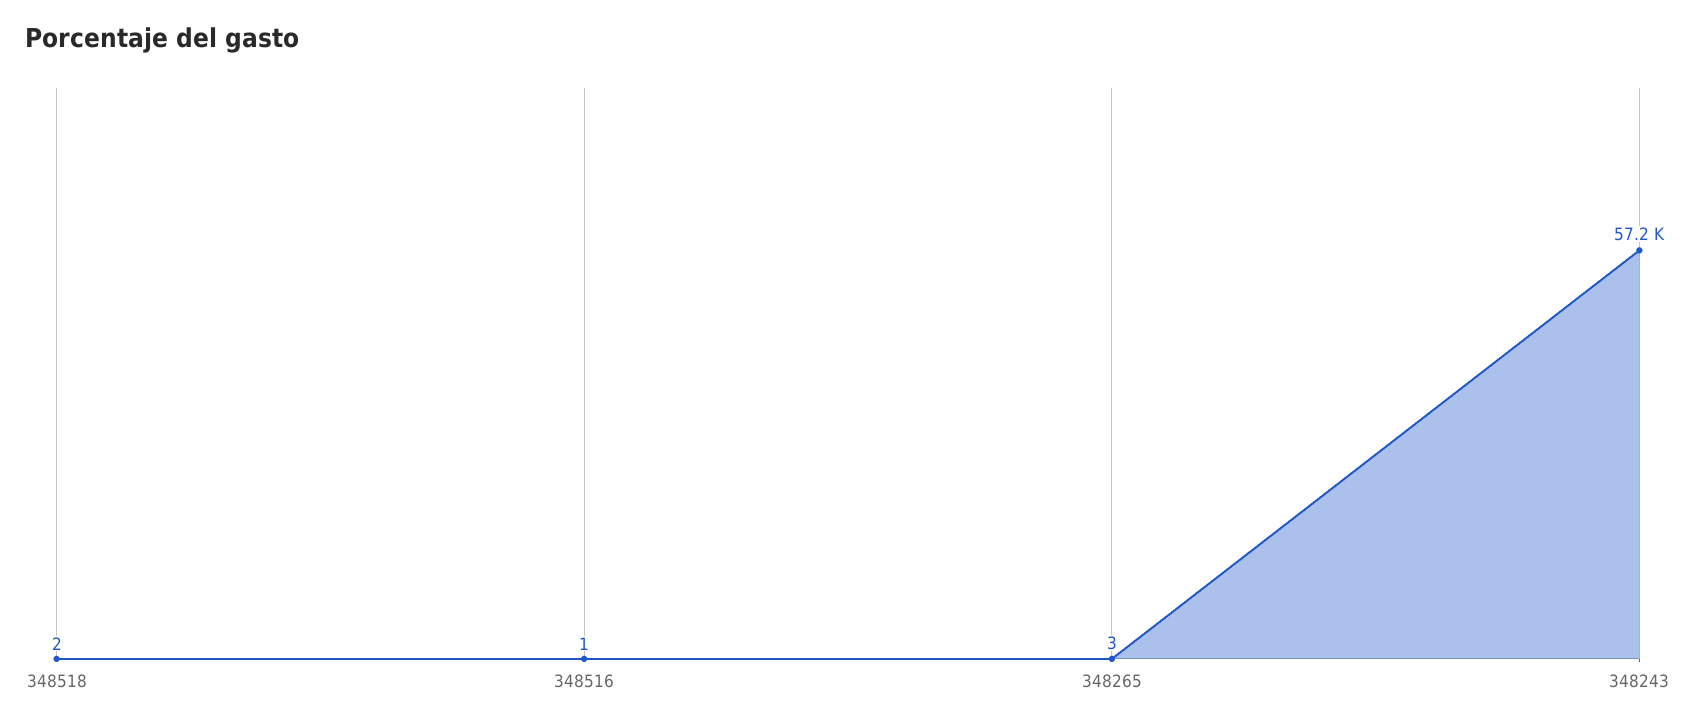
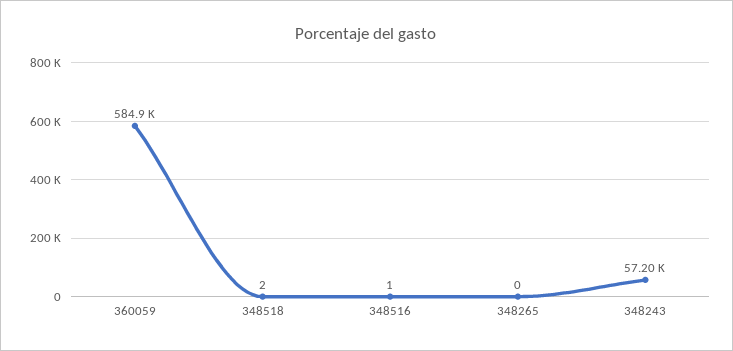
348265: 3 -> 0
360059: none -> 584900

